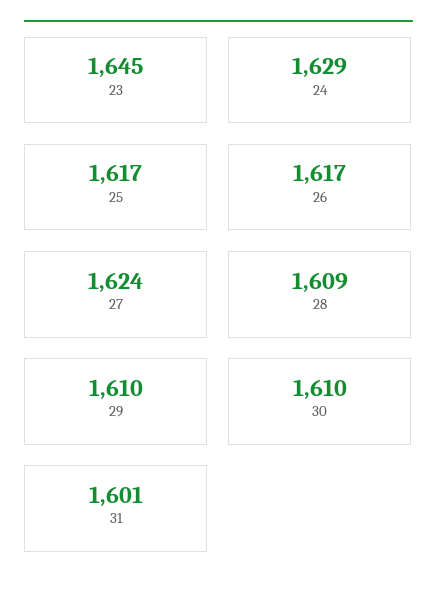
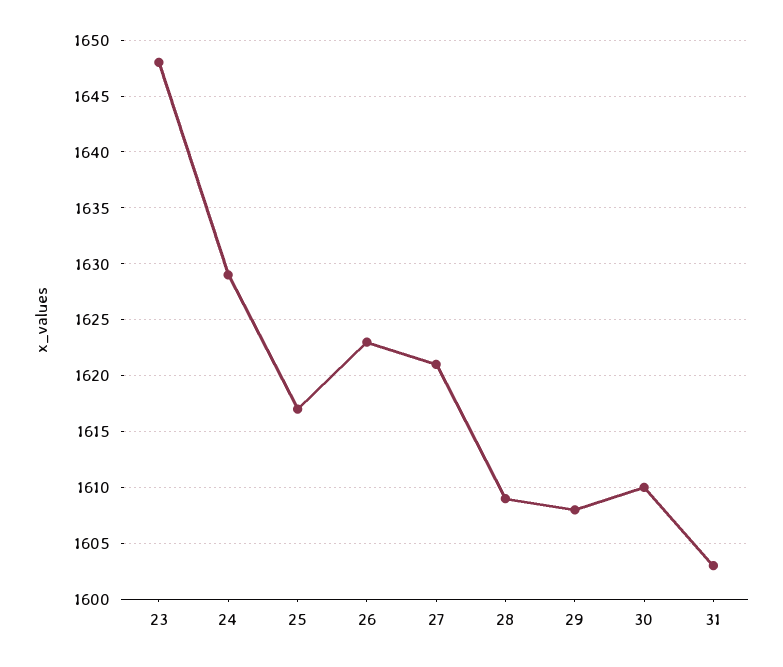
23: 1645 -> 1648
26: 1617 -> 1623
27: 1624 -> 1621
29: 1610 -> 1608
31: 1601 -> 1603

